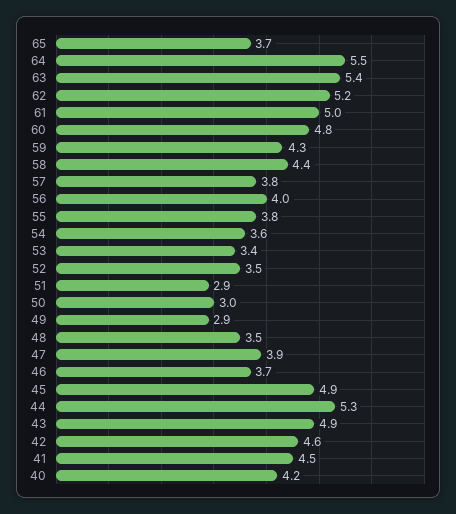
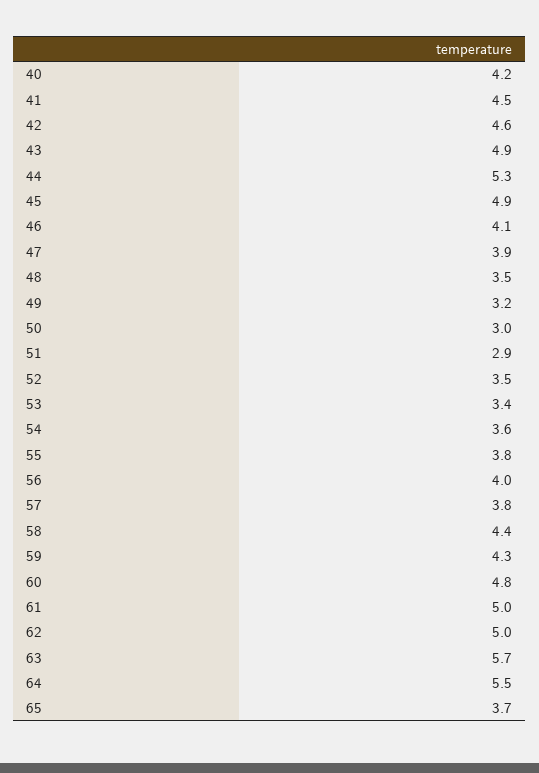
63: 5.4 -> 5.7
62: 5.2 -> 5
49: 2.9 -> 3.2
46: 3.7 -> 4.1

